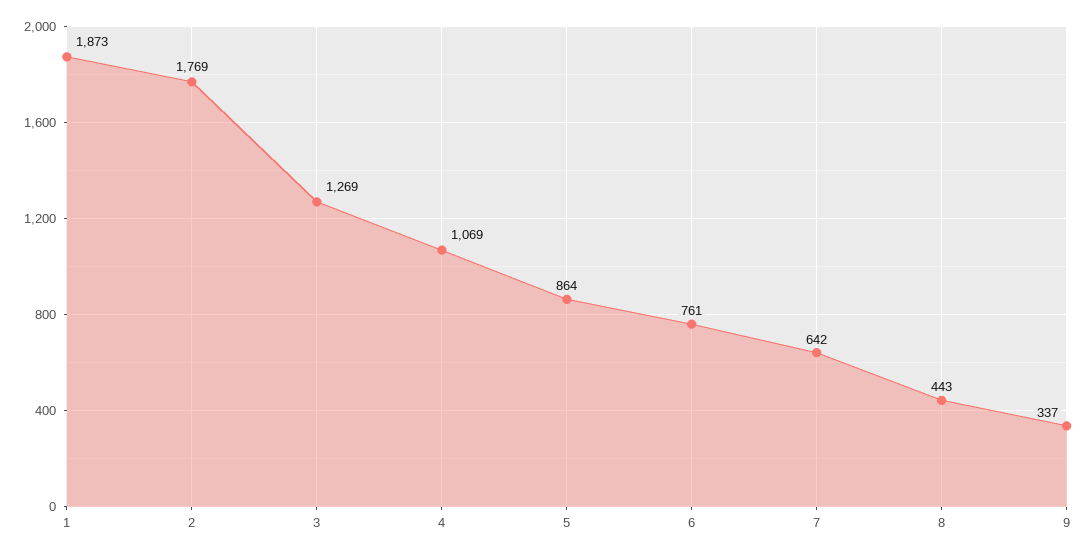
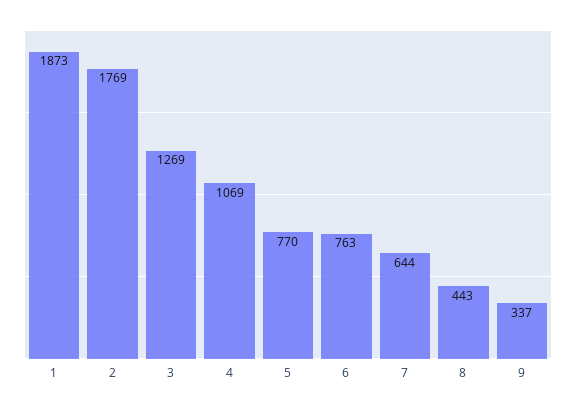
5: 864 -> 770
6: 761 -> 763
7: 642 -> 644

